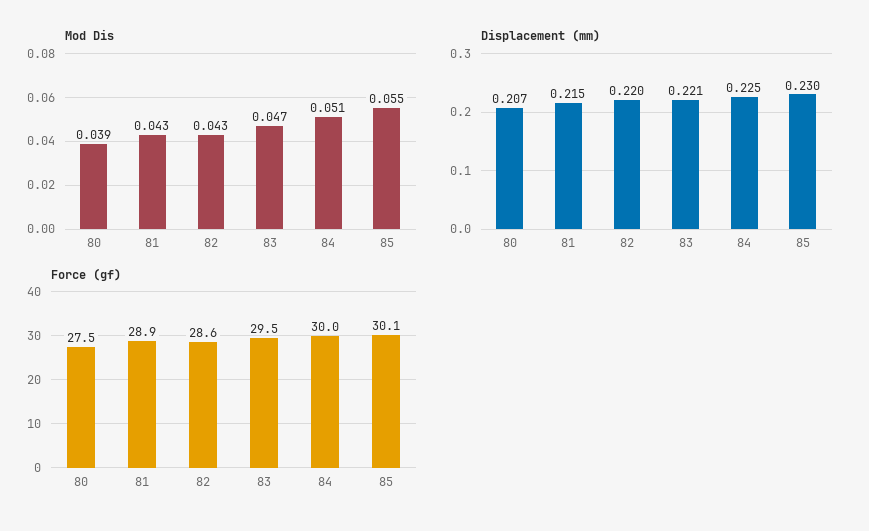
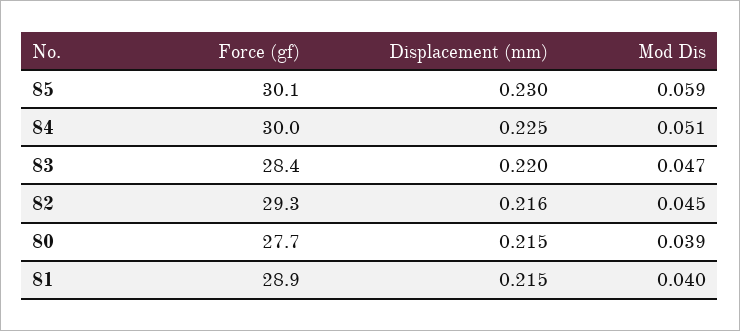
Mod Dis, 81: 0.043 -> 0.04
Mod Dis, 82: 0.043 -> 0.045
Mod Dis, 85: 0.055 -> 0.059
Displacement (mm), 80: 0.207 -> 0.215
Displacement (mm), 82: 0.22 -> 0.216
Displacement (mm), 83: 0.221 -> 0.22
Force (gf), 80: 27.5 -> 27.7
Force (gf), 82: 28.6 -> 29.3
Force (gf), 83: 29.5 -> 28.4

